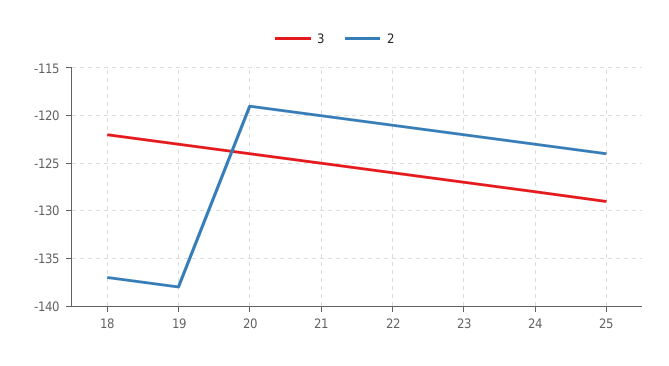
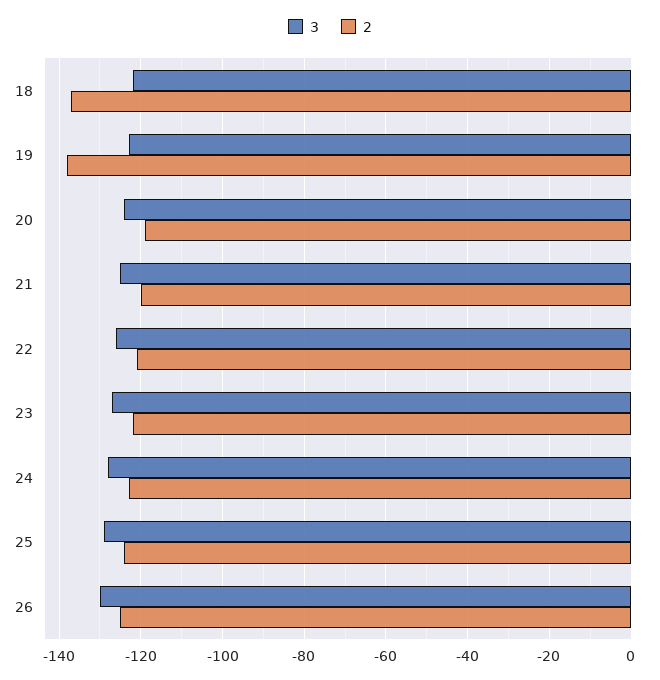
3, 26: none -> -130
2, 26: none -> -125

